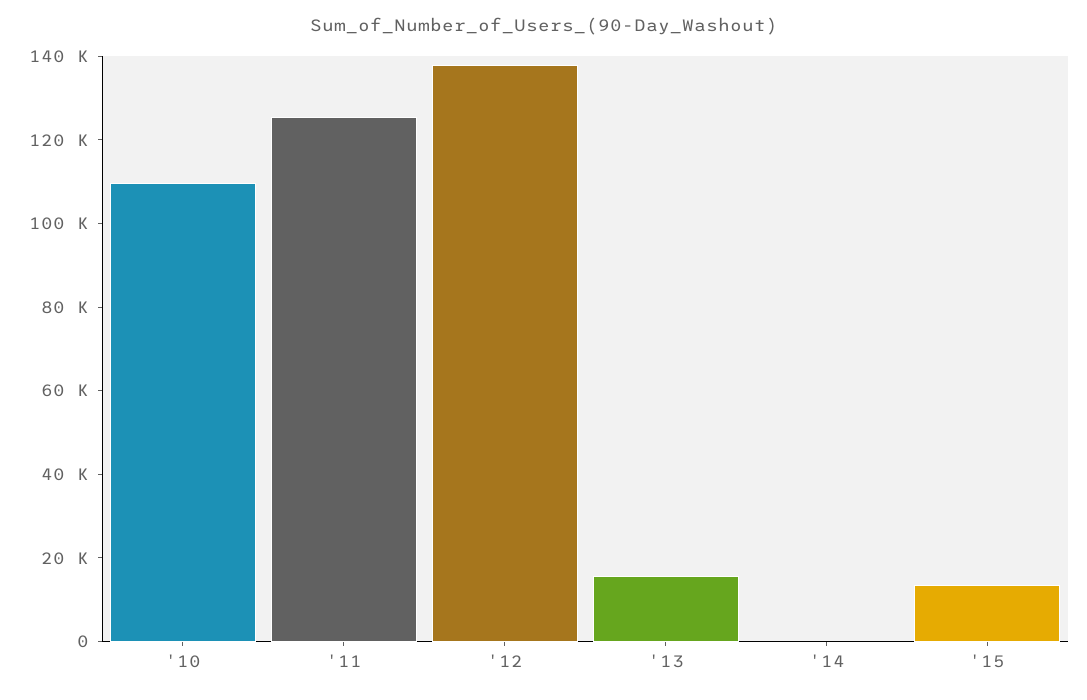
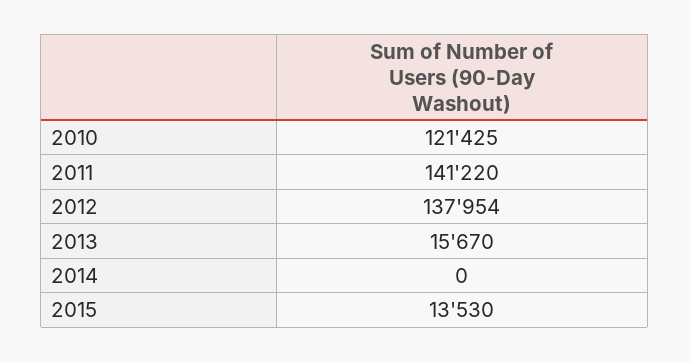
'10: 110000 -> 121425
'11: 125000 -> 141220

